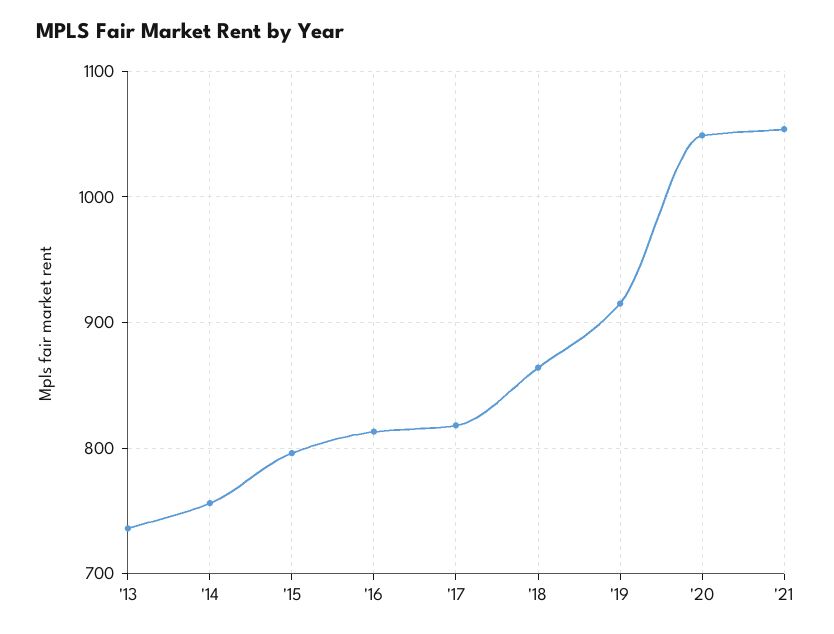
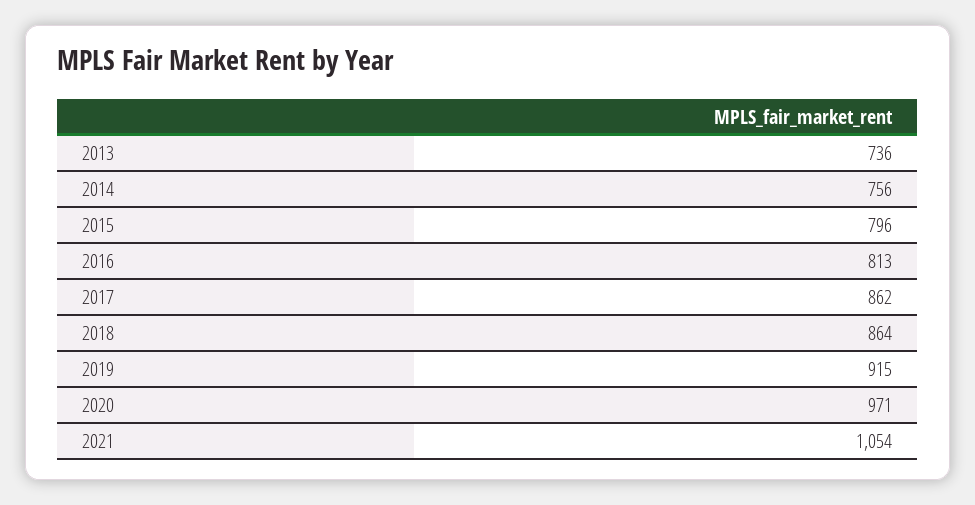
'17: 820 -> 862
'20: 1050 -> 971

